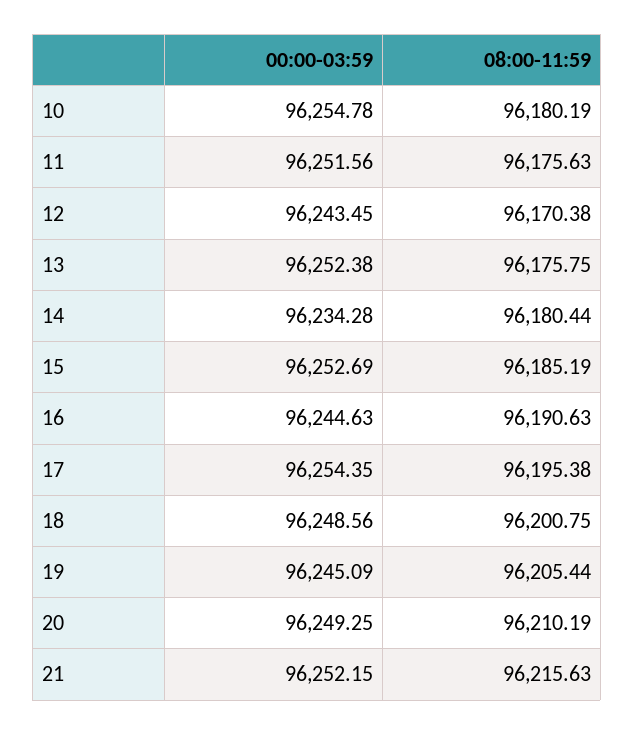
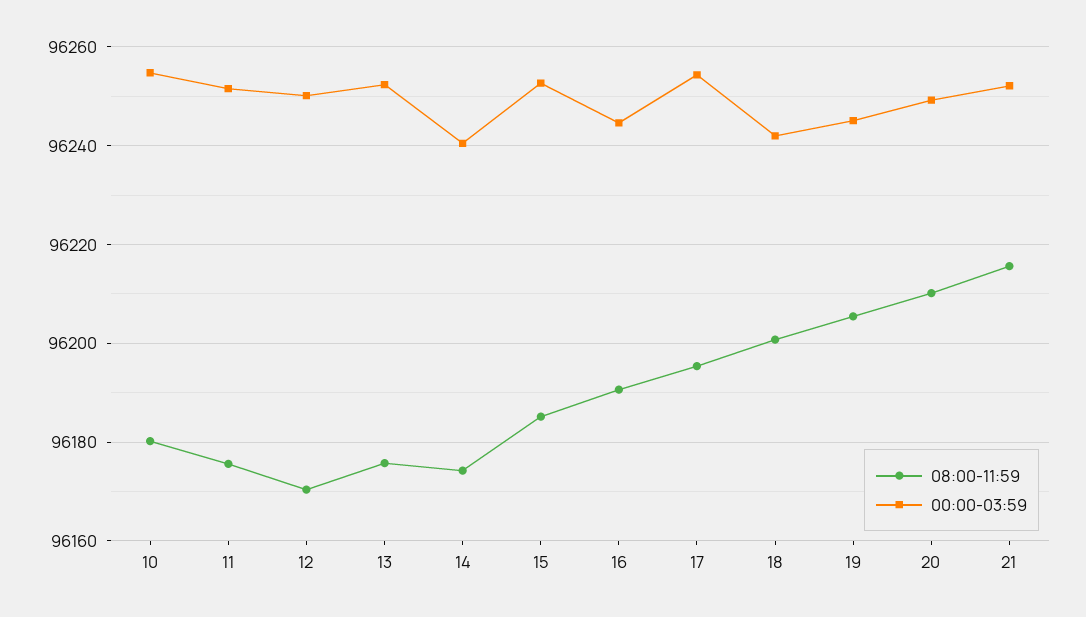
00:00-03:59, 12: 96243.45 -> 96250
00:00-03:59, 14: 96234.28 -> 96240
08:00-11:59, 14: 96180.44 -> 96174
00:00-03:59, 18: 96248.56 -> 96242

